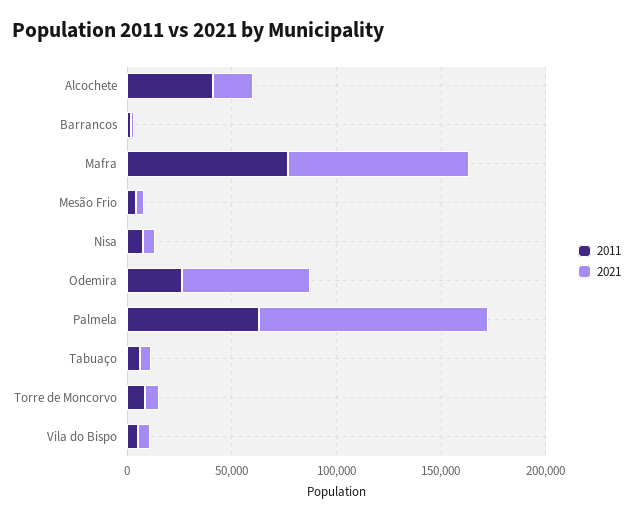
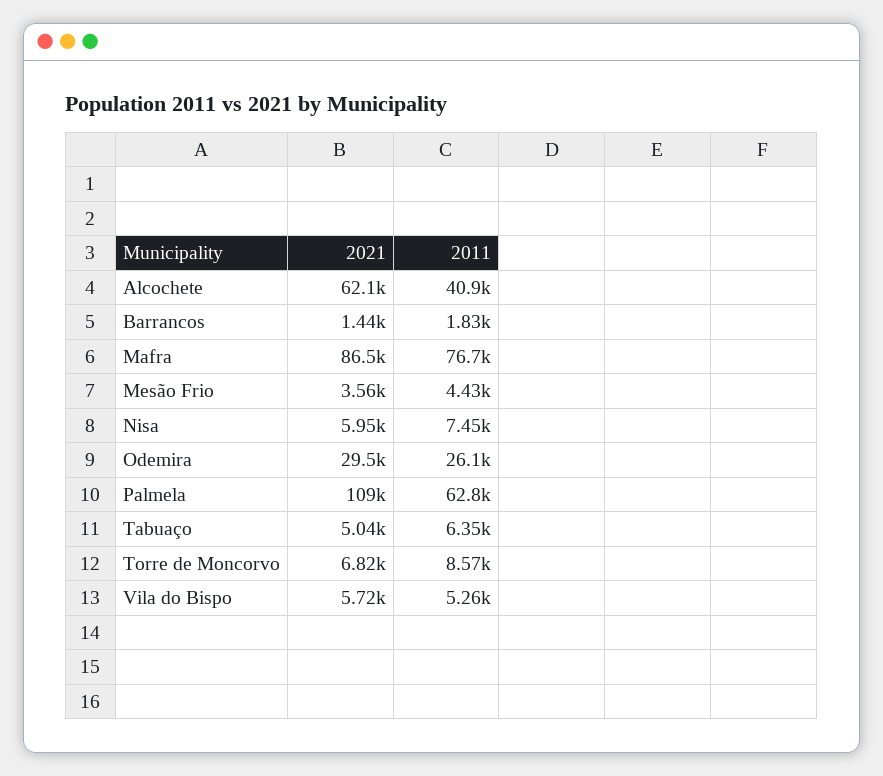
2021, Alcochete: 20000 -> 62100
2021, Odemira: 60000 -> 29500

